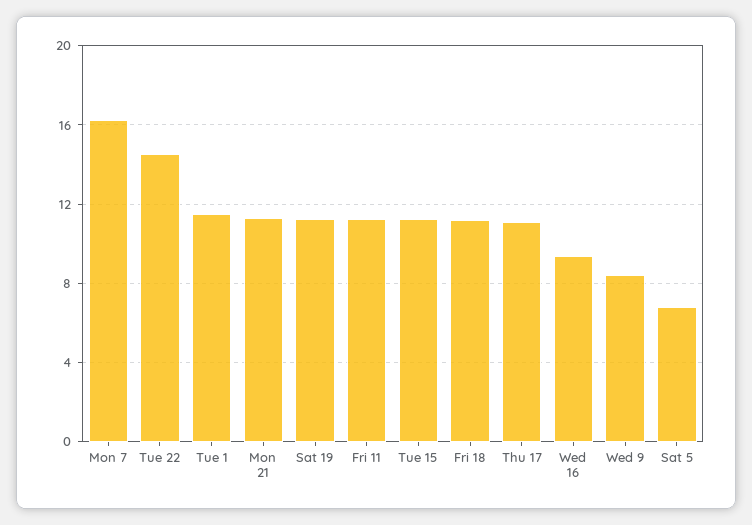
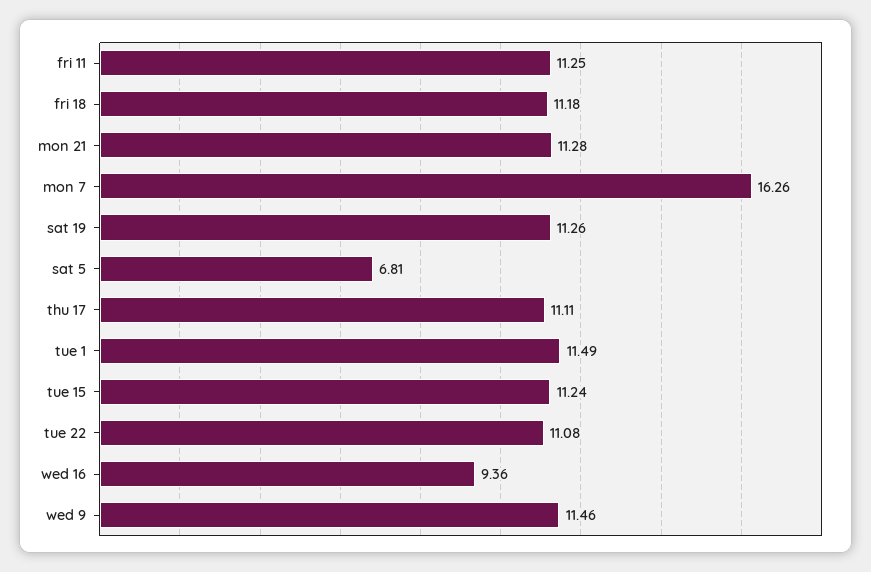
Tue 22: 14.5 -> 11.08
Wed 9: 8.5 -> 11.46

